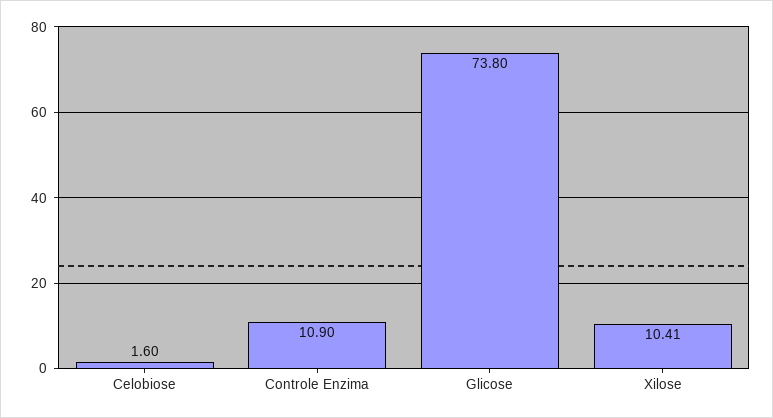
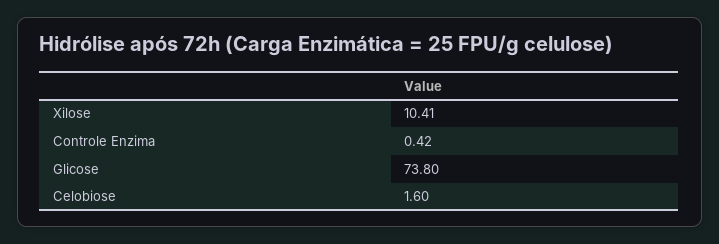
Controle Enzima: 10.9 -> 0.42

